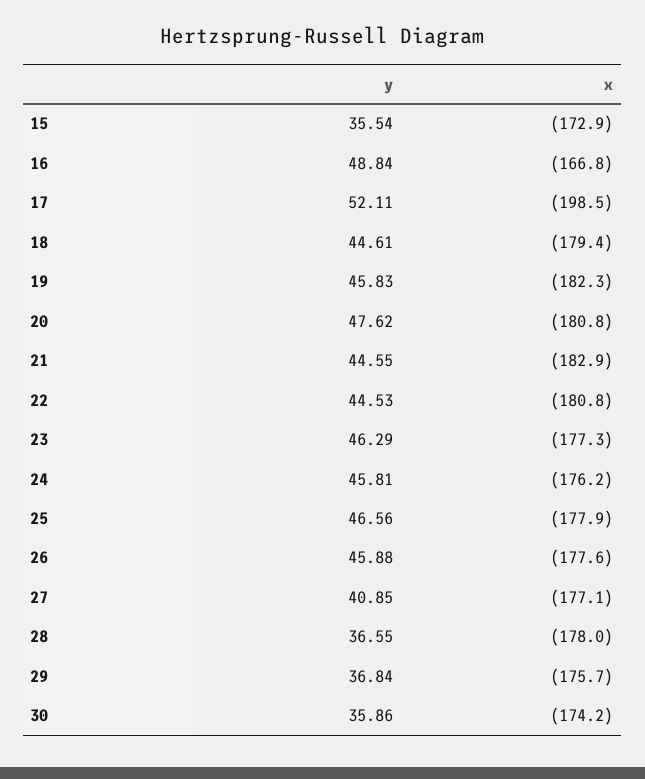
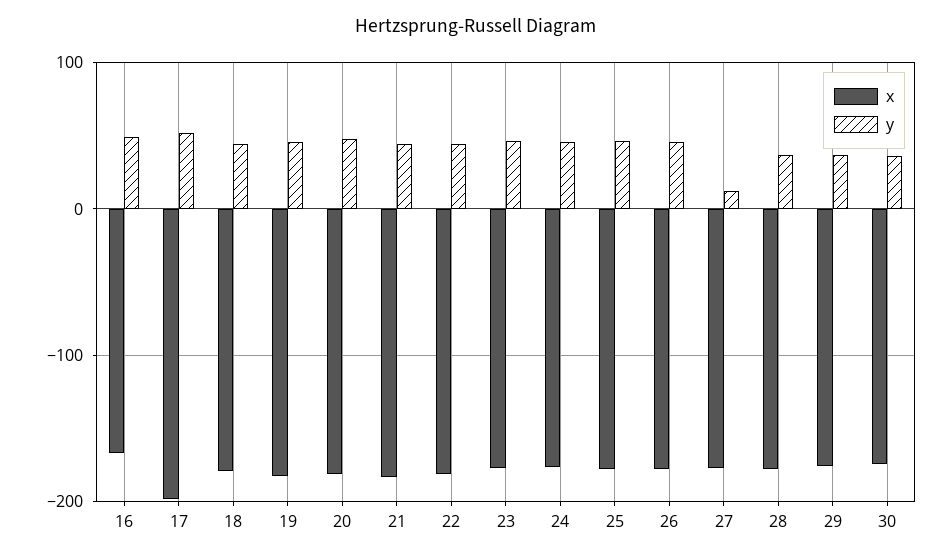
y, 15: 35.54 -> none
x, 15: -172.9 -> none
y, 27: 40.85 -> 10

